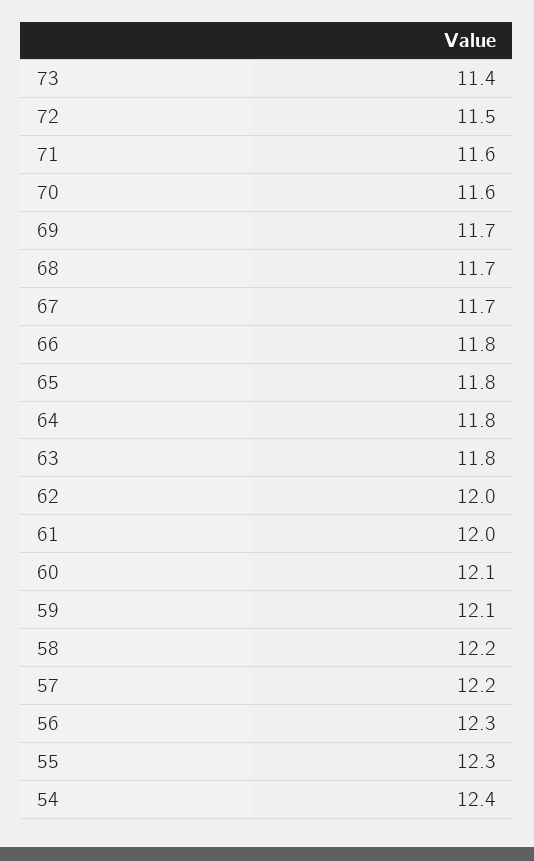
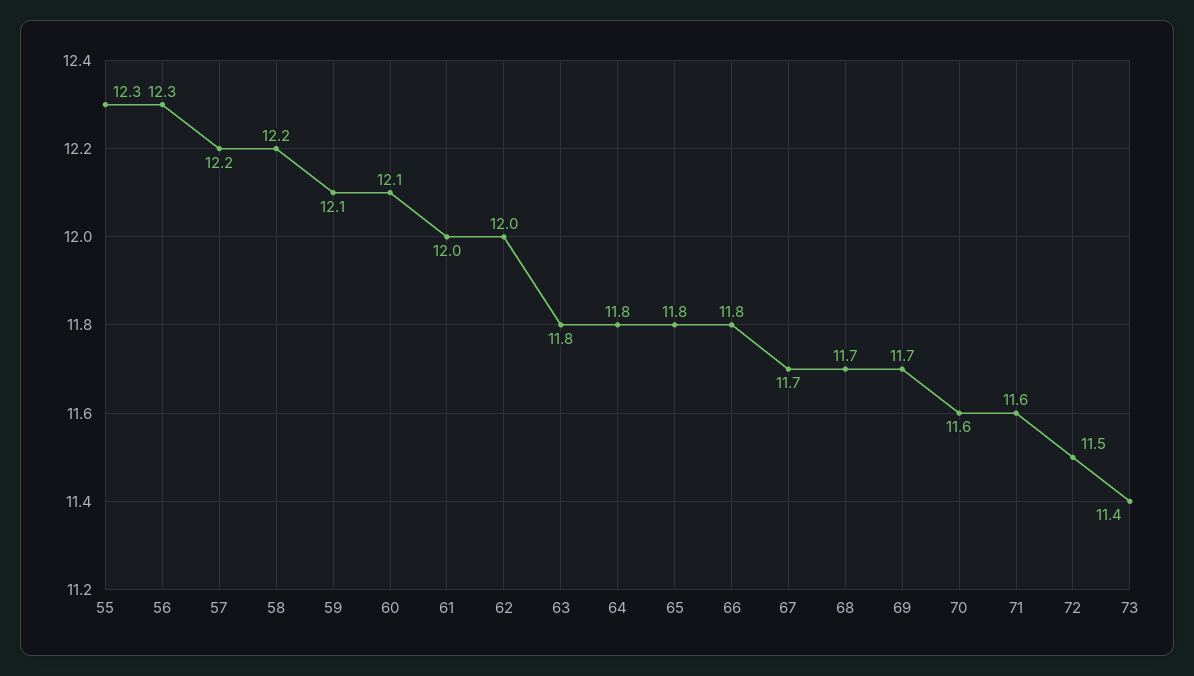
54: 12.4 -> none

